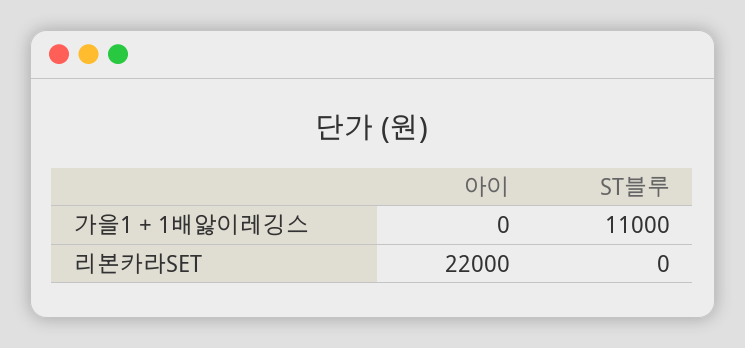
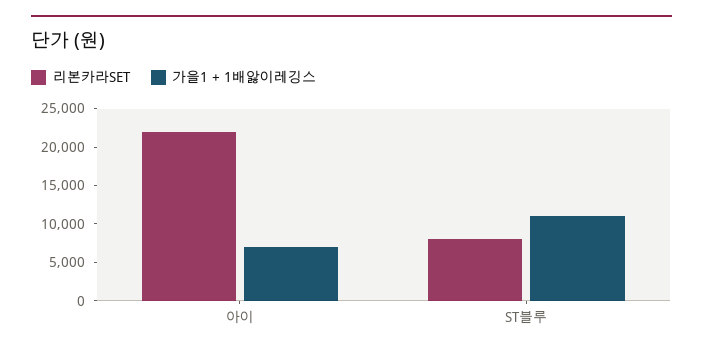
가을1 + 1배앓이레깅스, 아이: 0 -> 7500
리본카라SET, ST블루: 0 -> 7500

